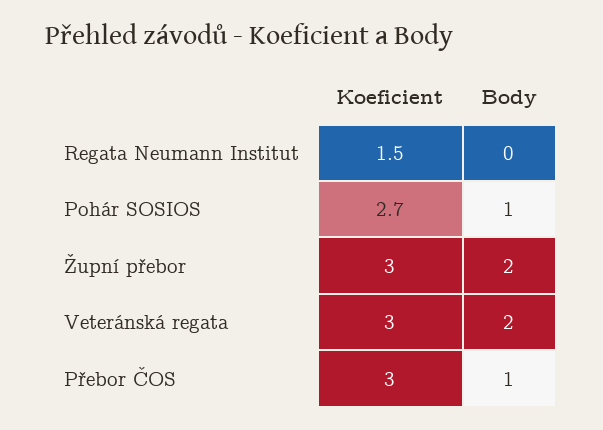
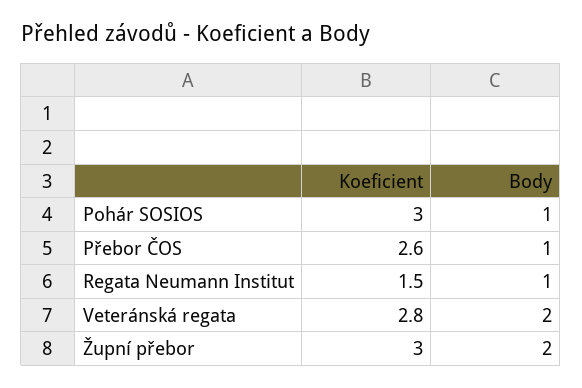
Body, Regata Neumann Institut: 0 -> 1
Koeficient, Pohár SOSIOS: 2.7 -> 3
Koeficient, Veteránská regata: 3 -> 2.8
Koeficient, Přebor ČOS: 3 -> 2.6

